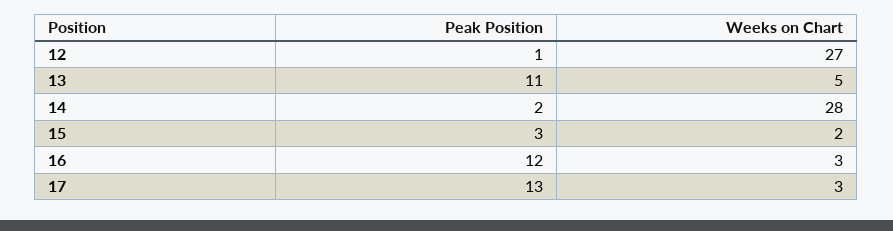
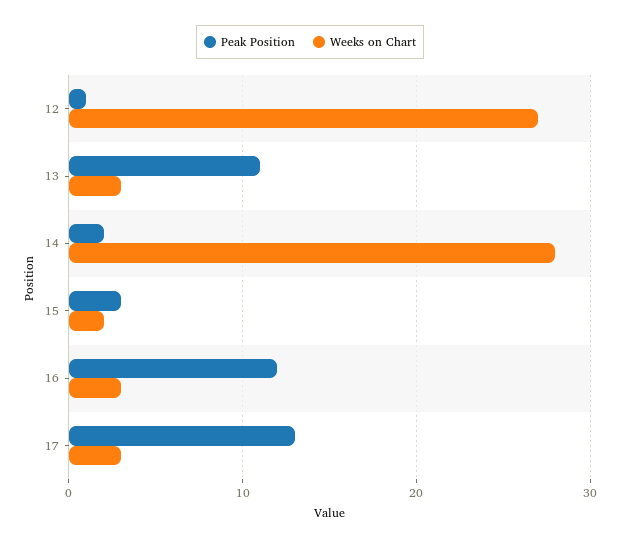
Weeks on Chart, 13: 5 -> 3

